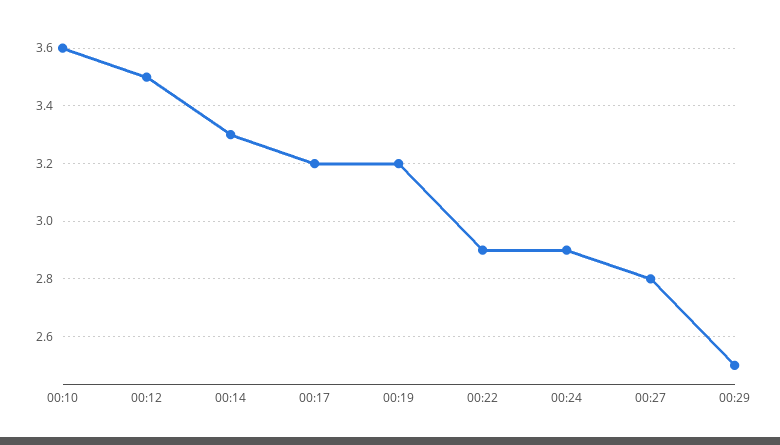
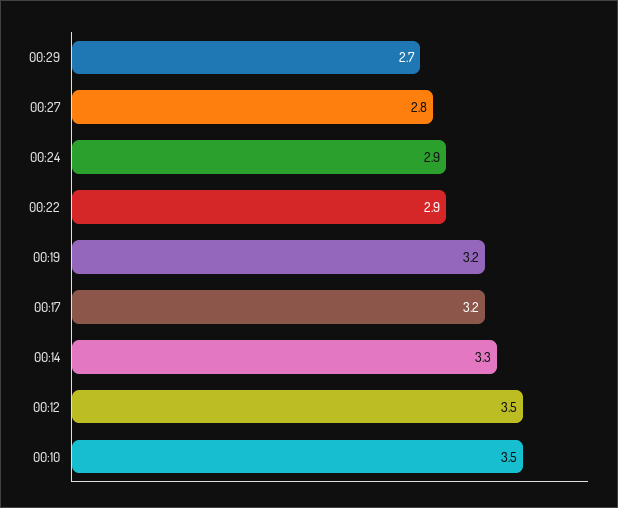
00:10: 3.6 -> 3.5
00:29: 2.5 -> 2.7

